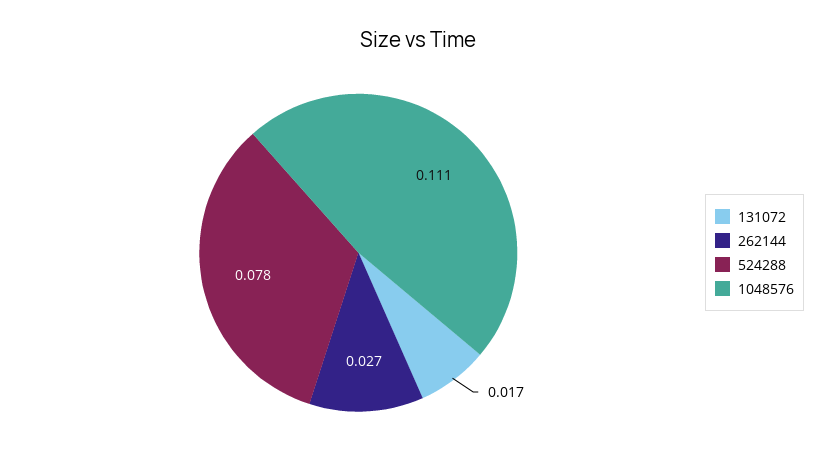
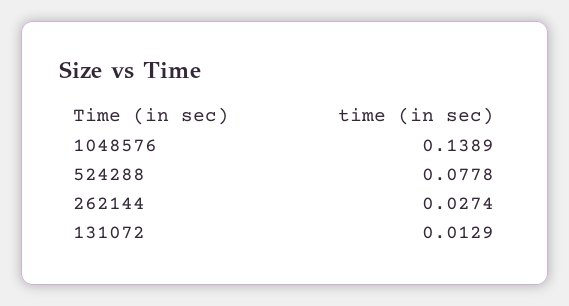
131072: 0.017 -> 0.0129
1048576: 0.111 -> 0.1389

